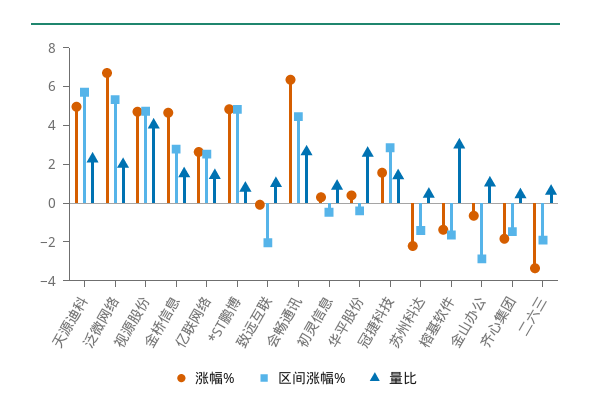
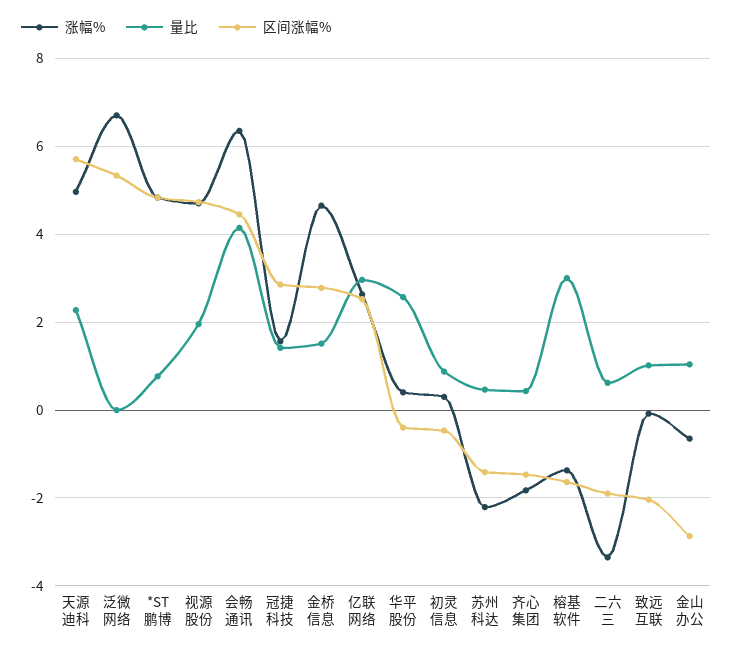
量比, 泛微网络: 2 -> 0
量比, 视源股份: 4 -> 2
量比, 亿联网络: 1.5 -> 3
量比, 会畅通讯: 2.5 -> 4.2

